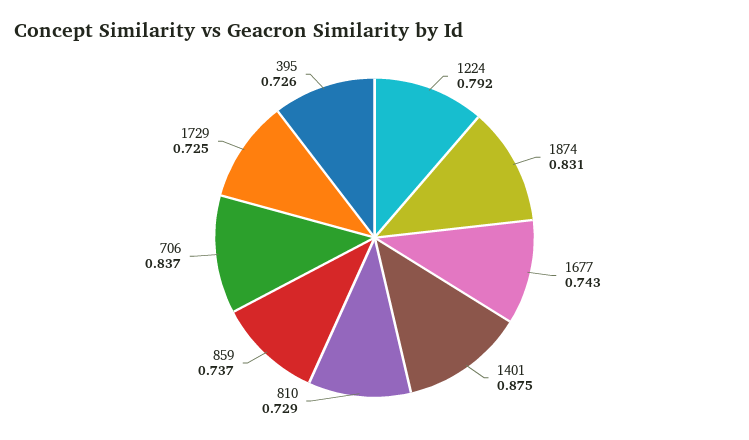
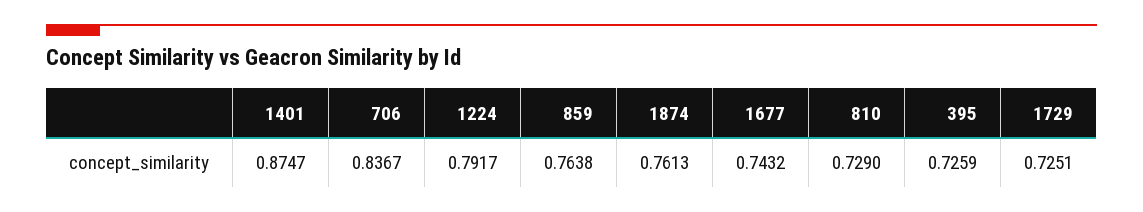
1874: 0.831 -> 0.7613
859: 0.737 -> 0.7638

